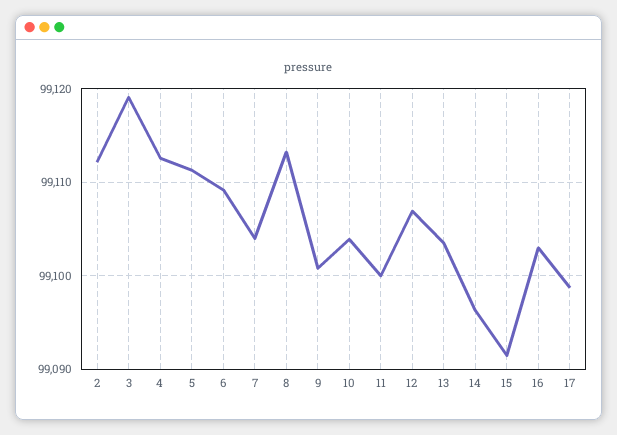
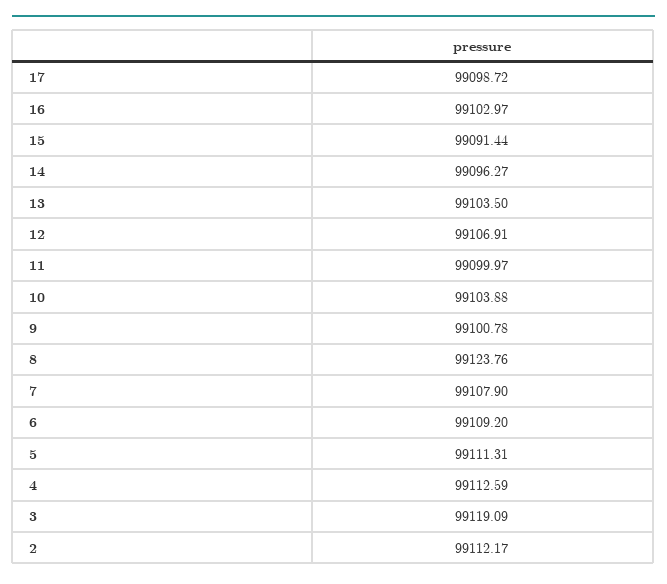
7: 99104 -> 99107.9
8: 99113 -> 99123.76

